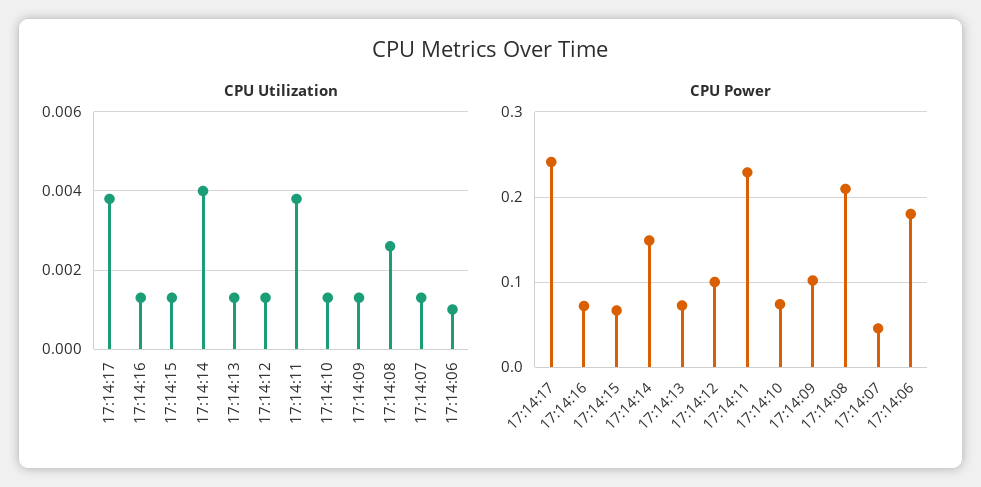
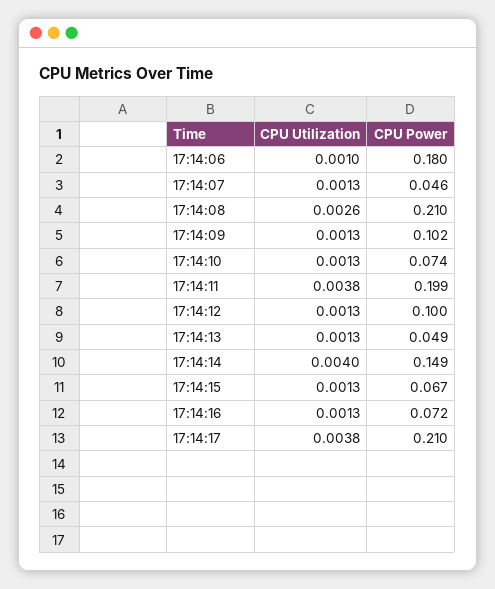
CPU Power, 17:14:17: 0.24 -> 0.21
CPU Power, 17:14:13: 0.07 -> 0.049
CPU Power, 17:14:11: 0.23 -> 0.199

